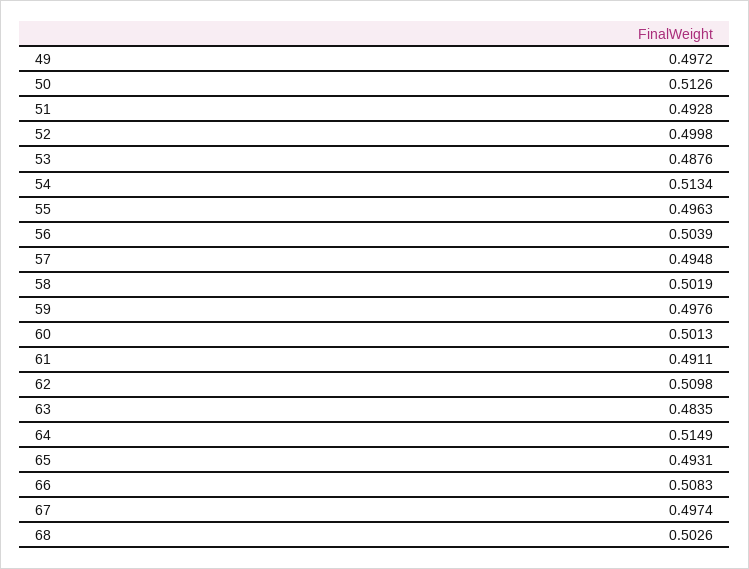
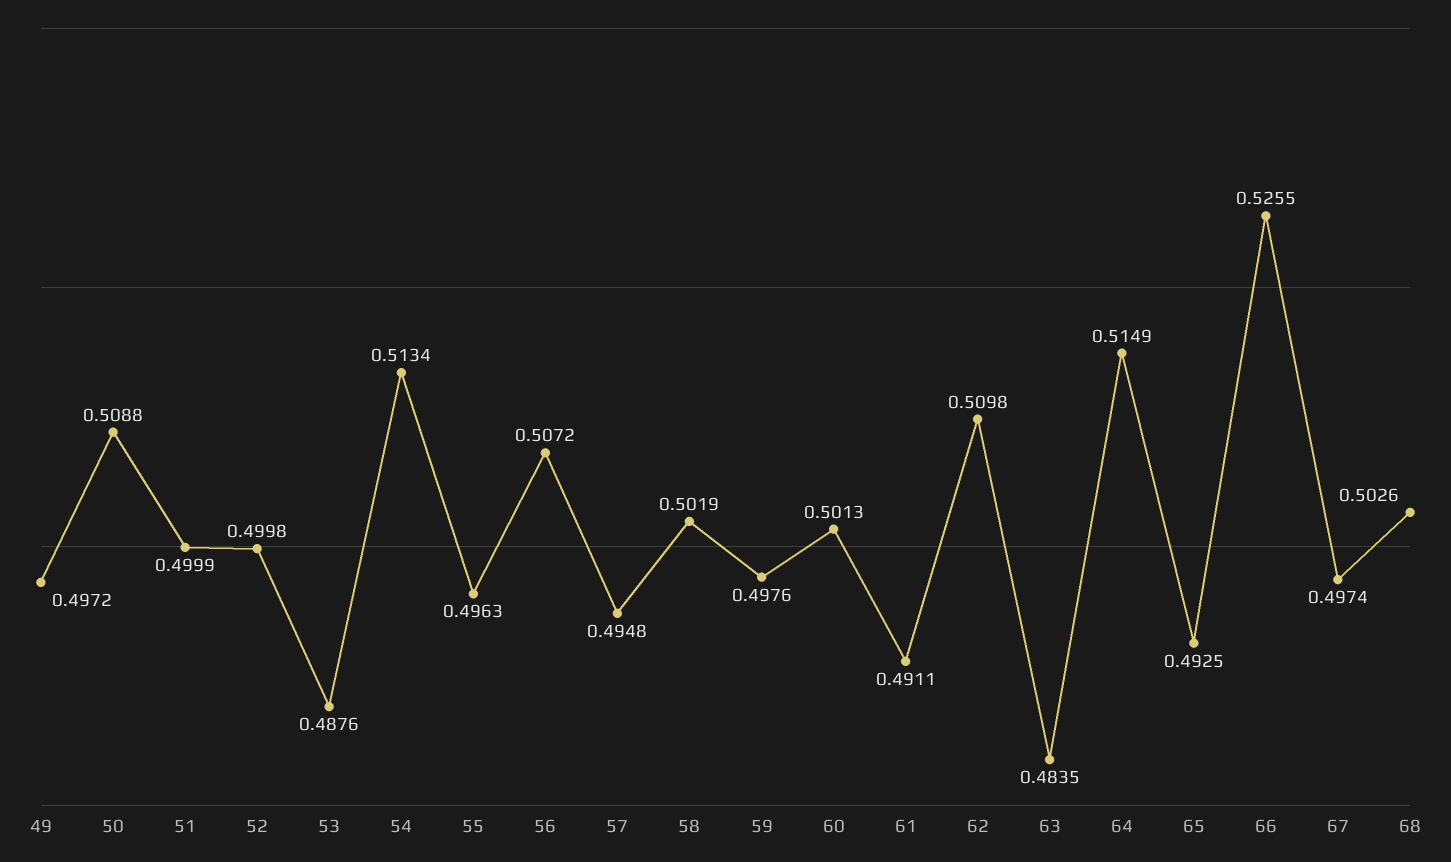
50: 0.5126 -> 0.5088
51: 0.4928 -> 0.4999
56: 0.5039 -> 0.5072
65: 0.4931 -> 0.4925
66: 0.5083 -> 0.5255

